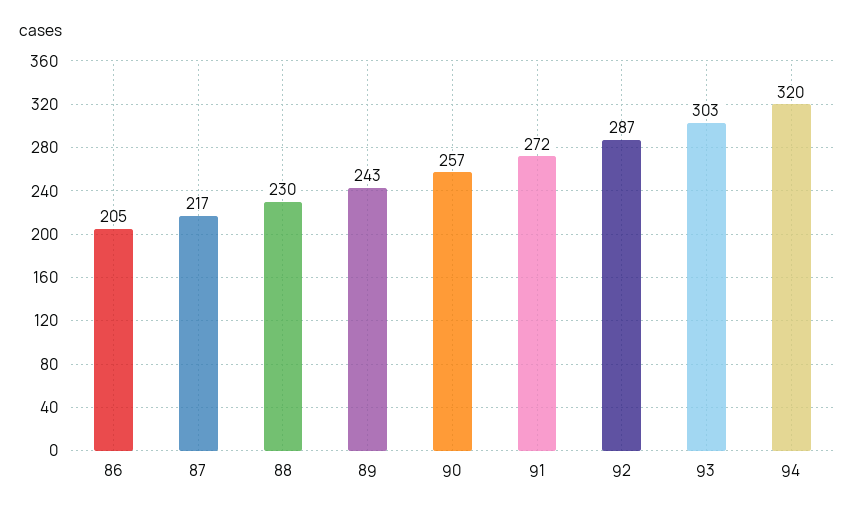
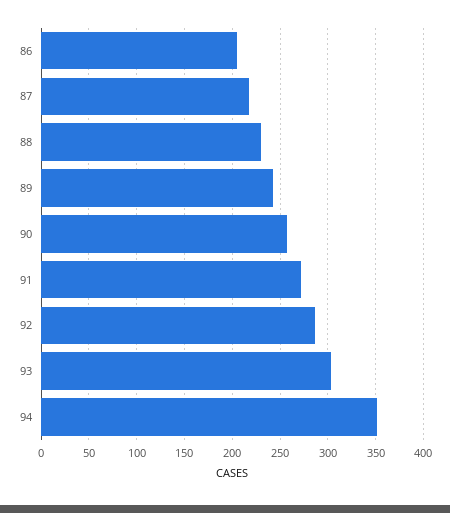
94: 320 -> 350

